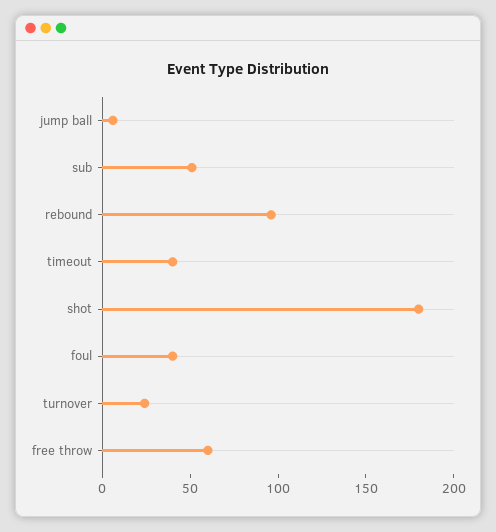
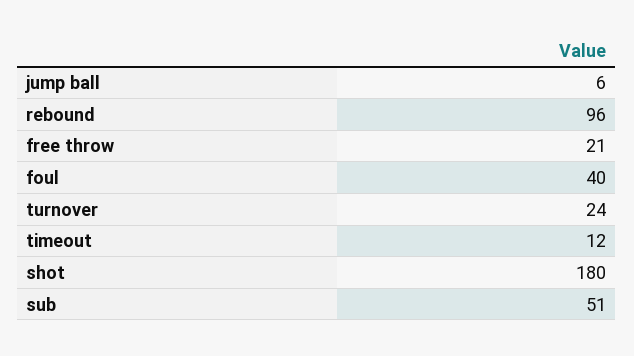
timeout: 40 -> 12
free throw: 60 -> 21

